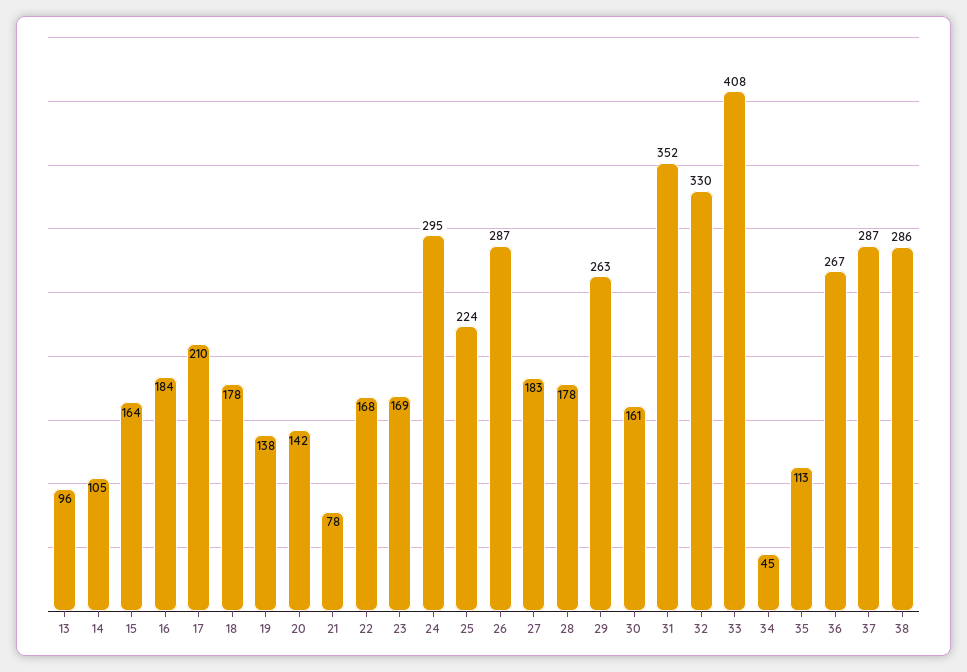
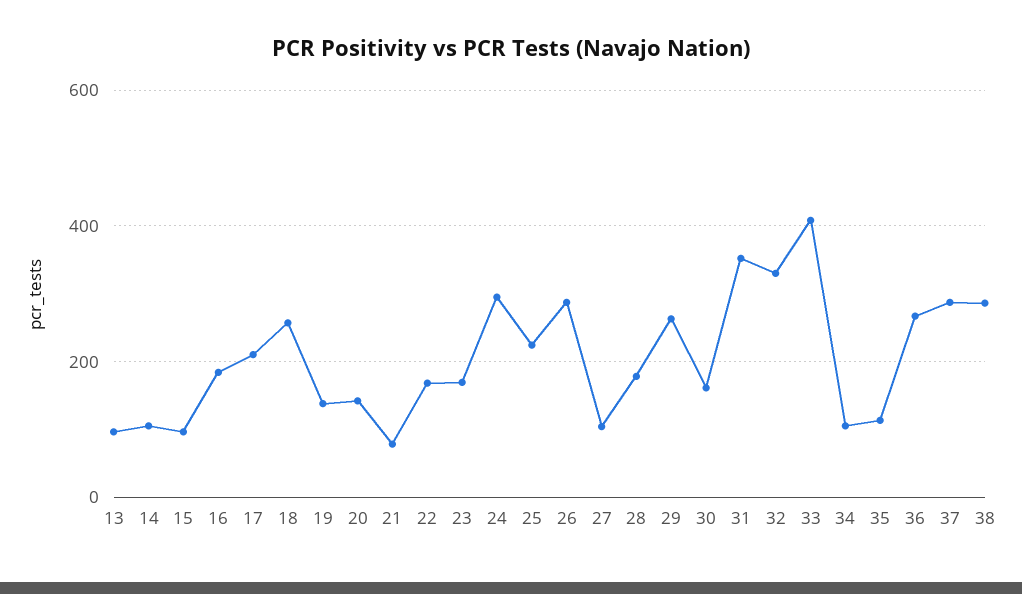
15: 164 -> 100
18: 178 -> 260
27: 183 -> 100
34: 45 -> 100

